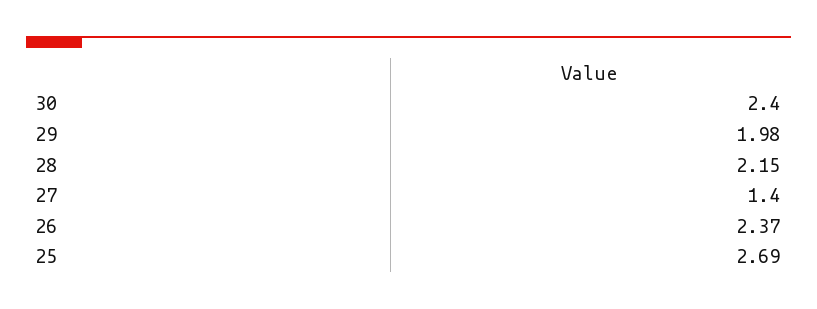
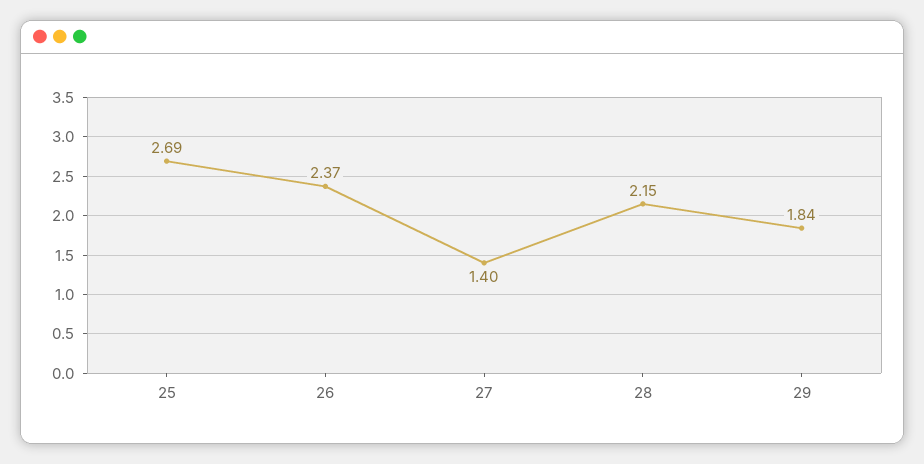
30: 2.4 -> none
29: 1.98 -> 1.84

